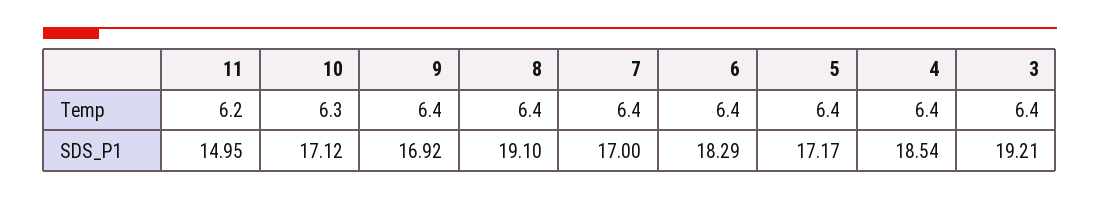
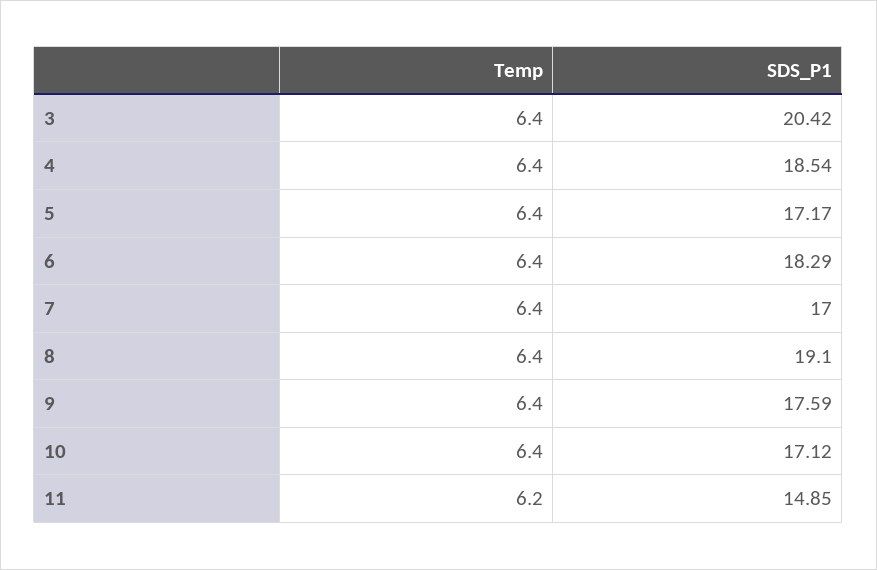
10, Temp: 6.3 -> 6.4
11, SDS_P1: 14.95 -> 14.85
9, SDS_P1: 16.92 -> 17.59
3, SDS_P1: 19.21 -> 20.42

